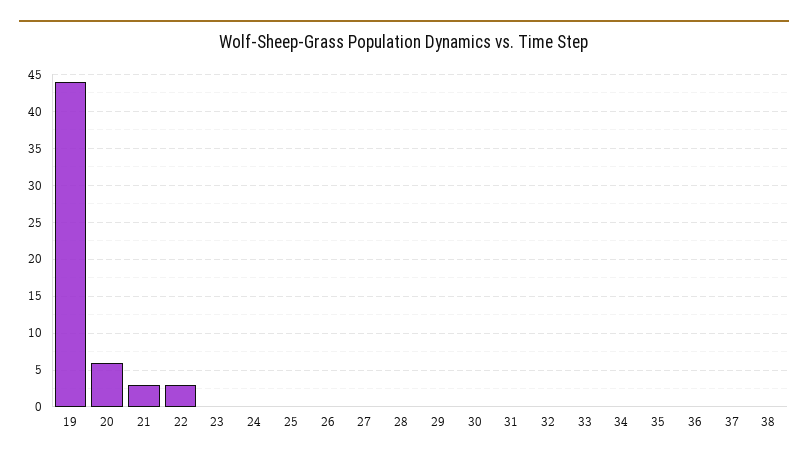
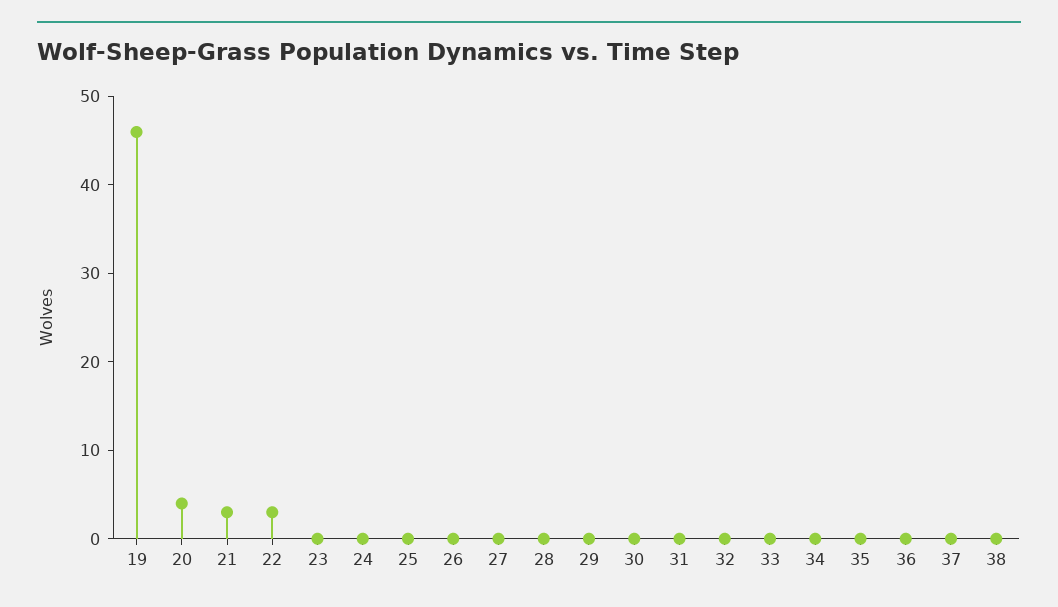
19: 44 -> 46
20: 6 -> 4

